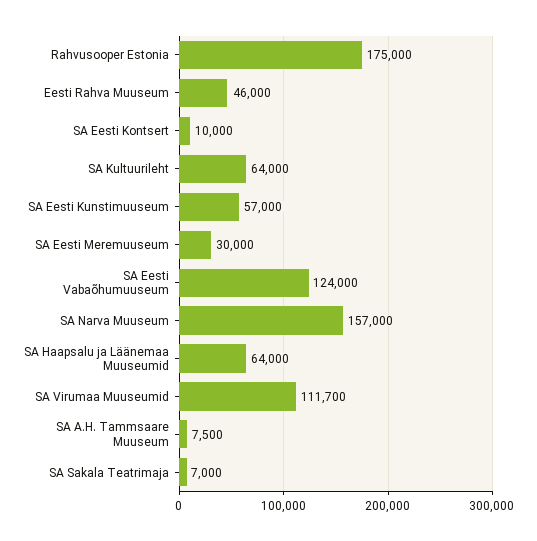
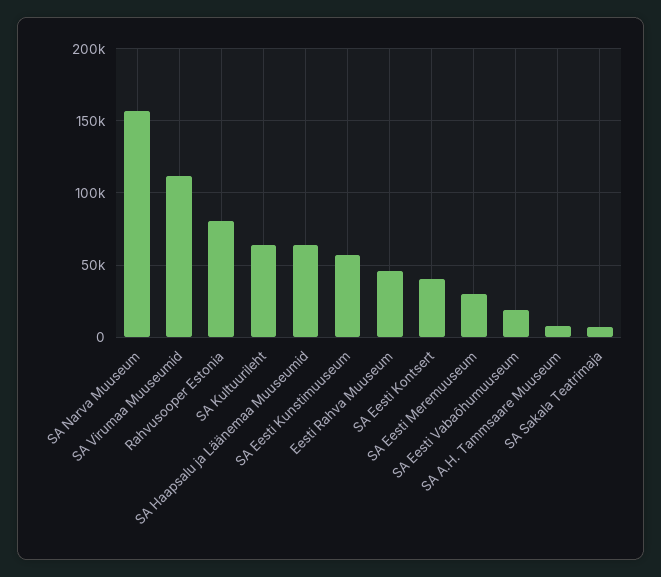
Rahvusooper Estonia: 175000 -> 80000
SA Eesti Kontsert: 10000 -> 40000
SA Eesti Vabaõhumuuseum: 124000 -> 20000

